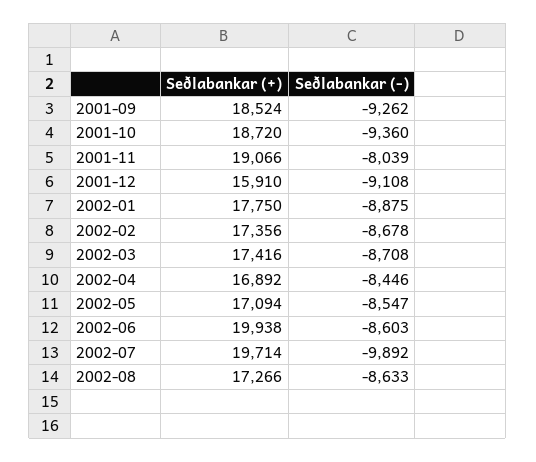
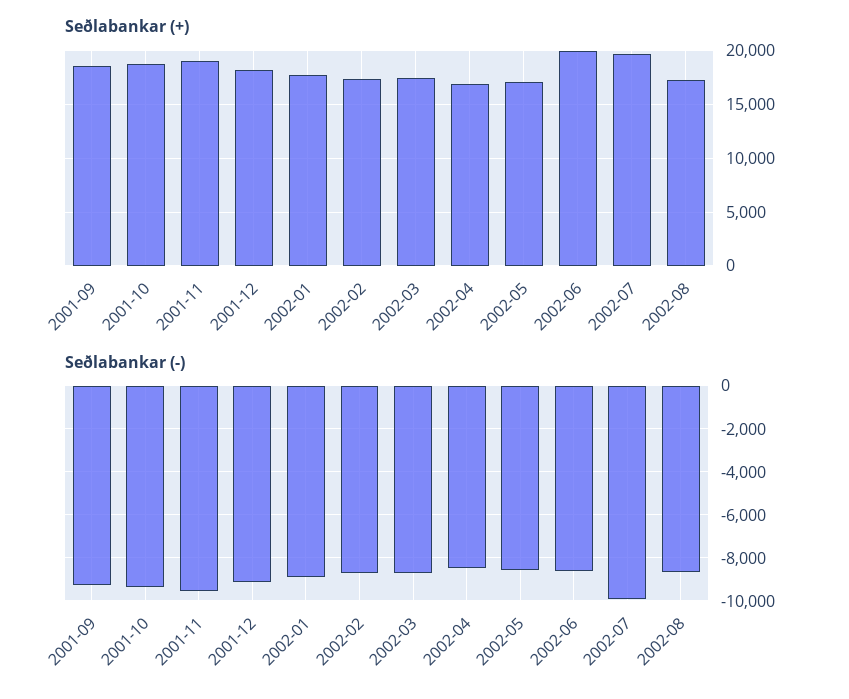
Seðlabankar (-), 2001-11: -8039 -> -9500
Seðlabankar (+), 2001-12: 15910 -> 18000

